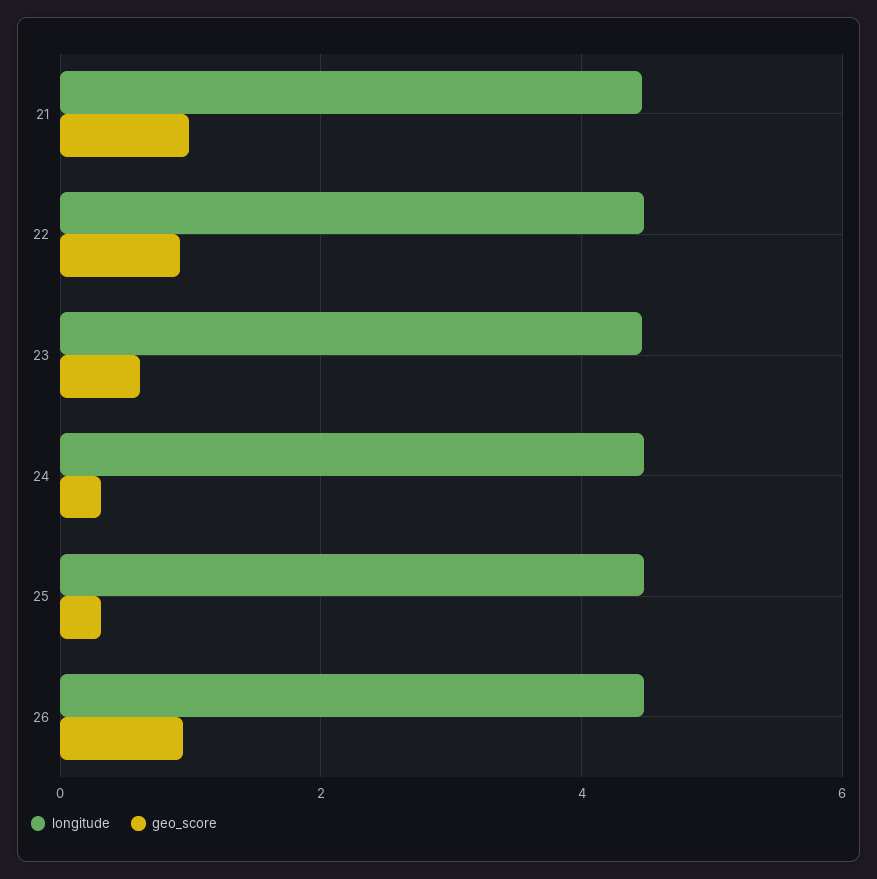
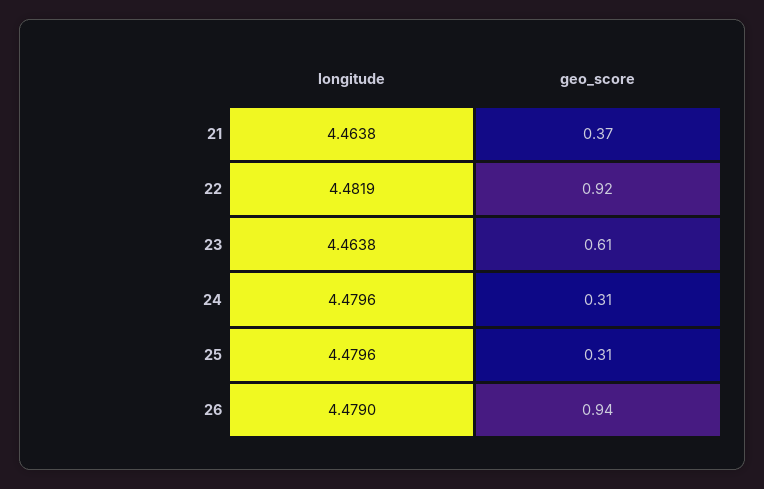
geo_score, 21: 1 -> 0.37

